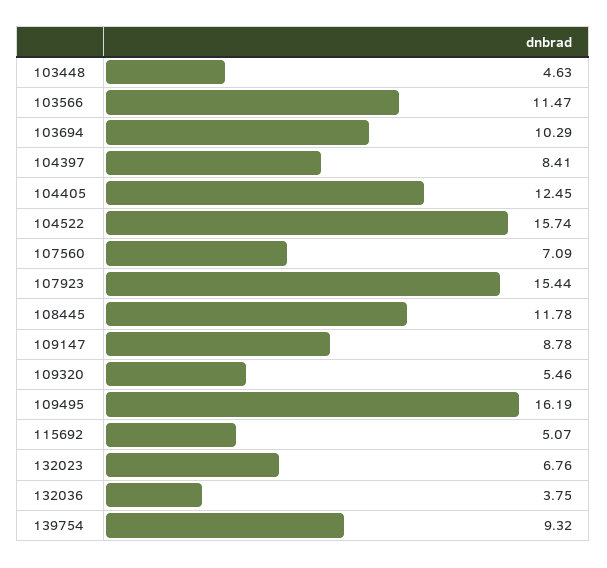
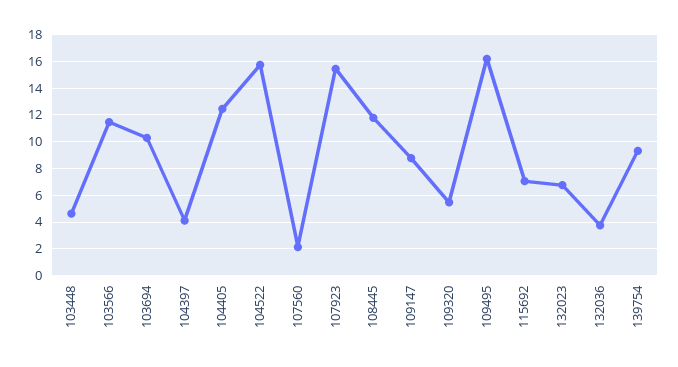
104397: 8.41 -> 4
107560: 7.09 -> 2
115692: 5.07 -> 7

